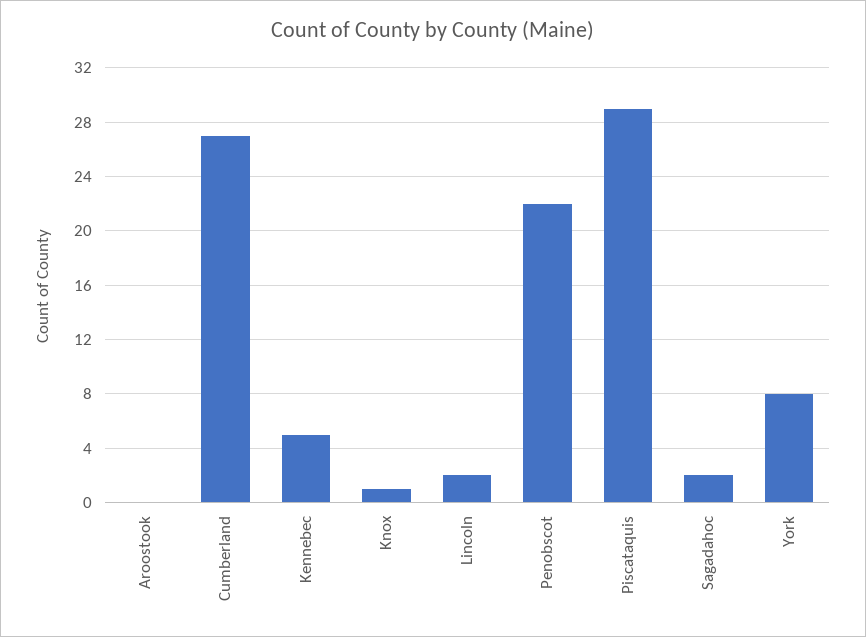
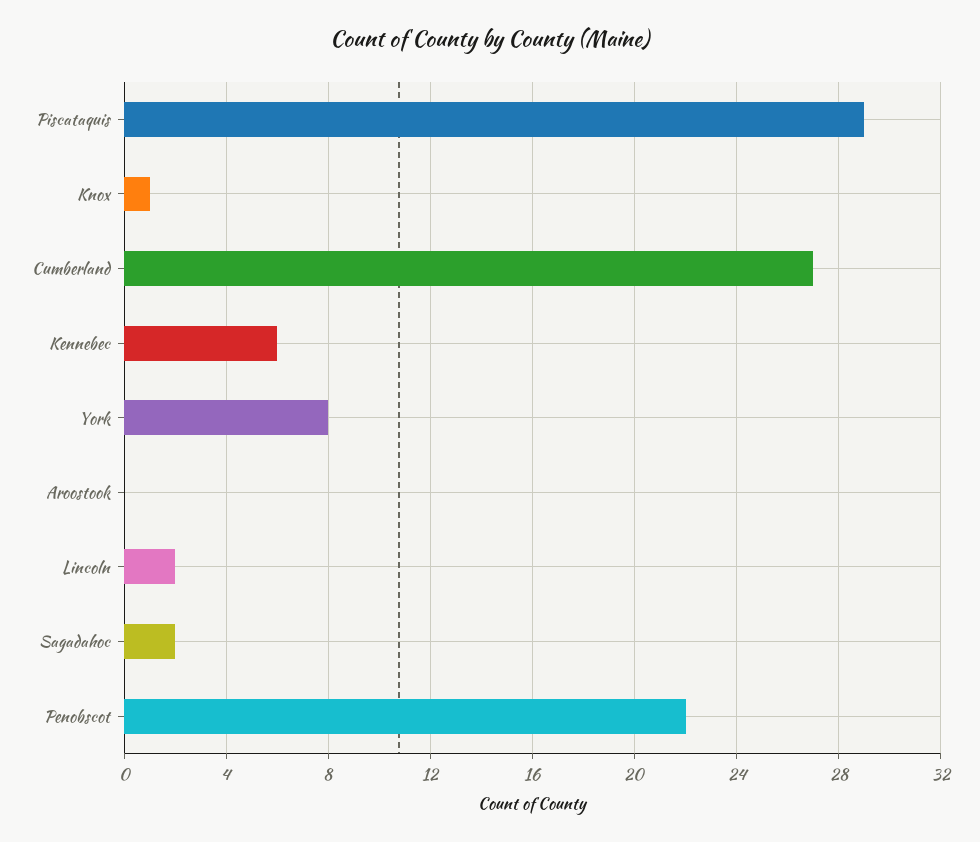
Kennebec: 5 -> 6

